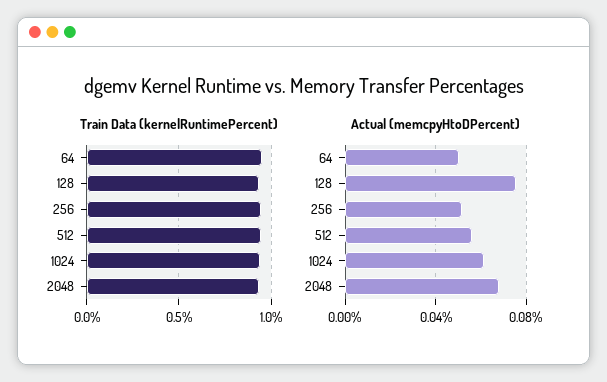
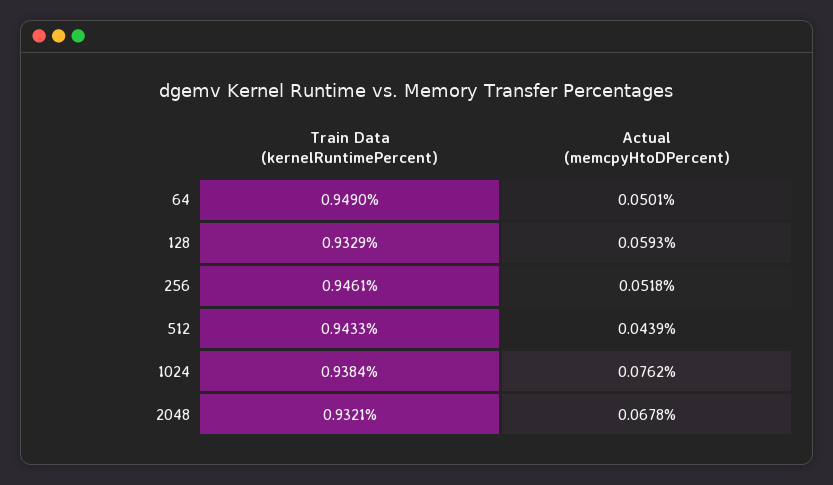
Actual (memcpyHtoDPercent), 128: 0.075 -> 0.0593
Actual (memcpyHtoDPercent), 512: 0.055 -> 0.0439
Actual (memcpyHtoDPercent), 1024: 0.06 -> 0.0762

